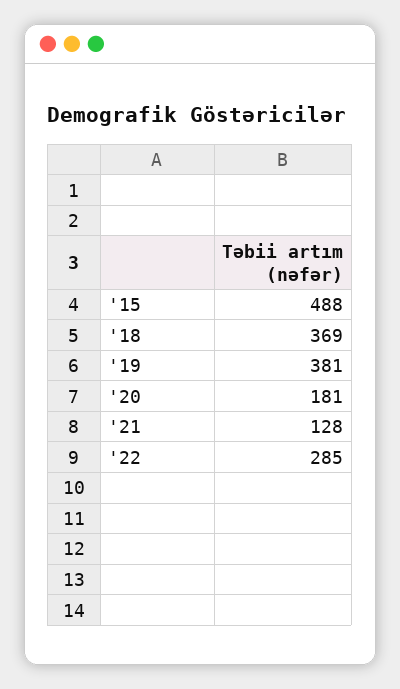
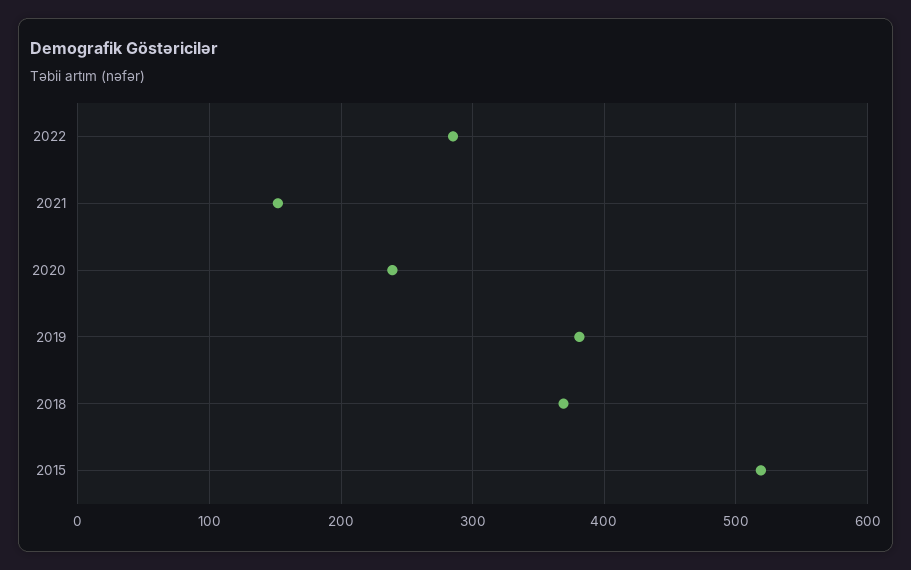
'15: 488 -> 520
'20: 181 -> 240
'21: 128 -> 150

